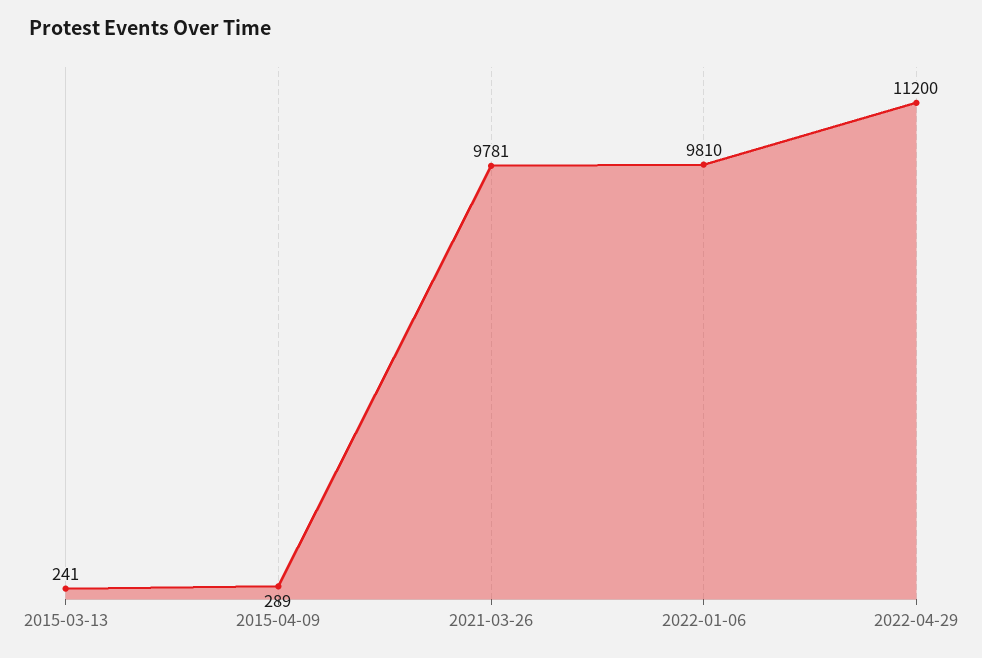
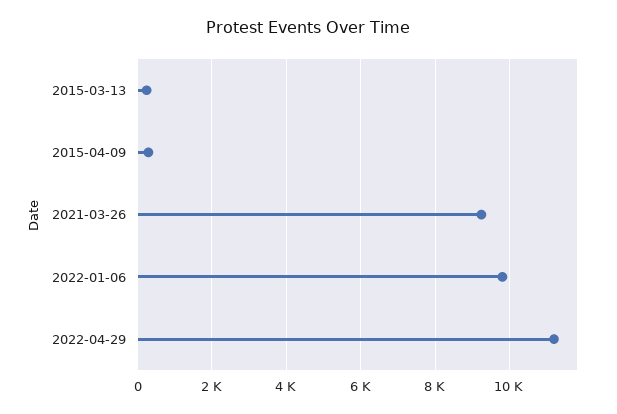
2021-03-26: 9781 -> 9200

